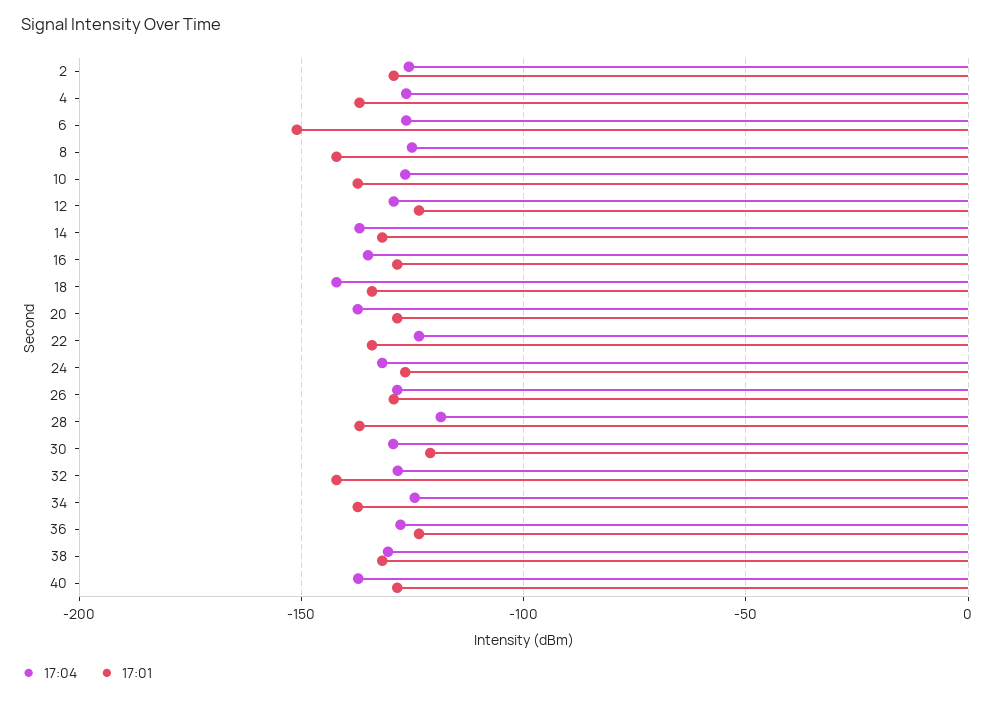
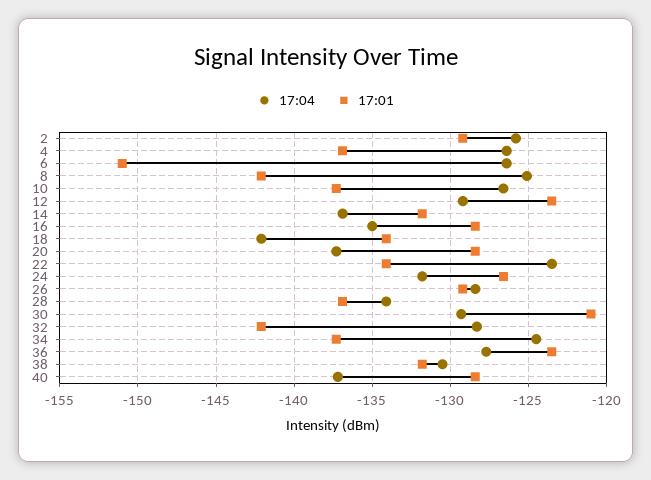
17:04, 28: -120 -> -134

